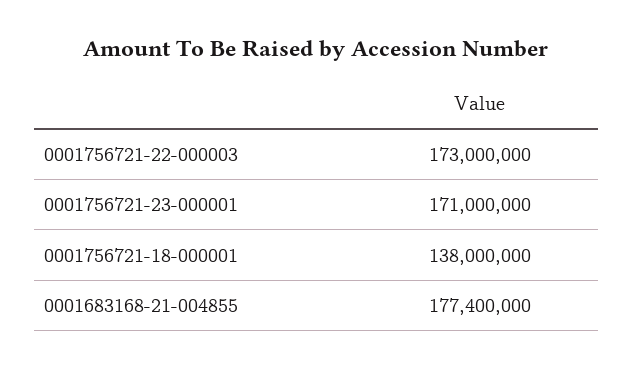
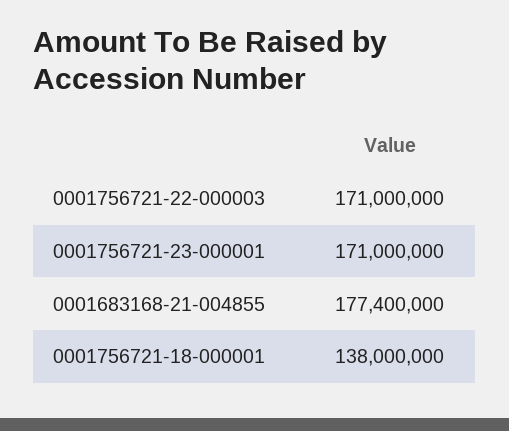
0001756721-22-000003: 173000000 -> 171000000

